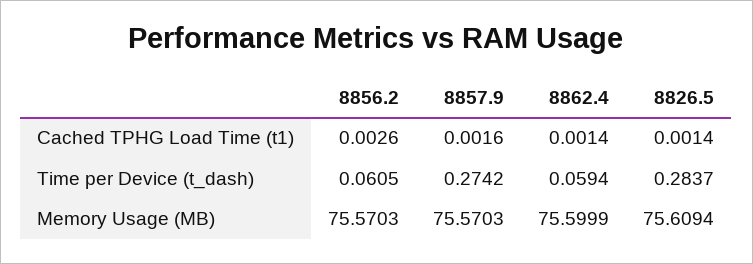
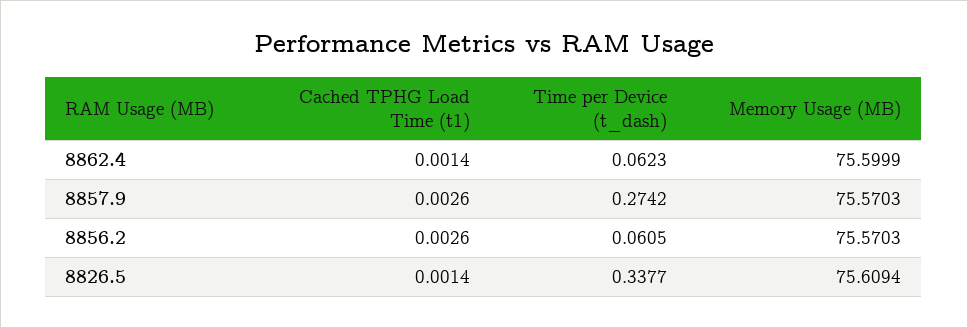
8857.9, Cached TPHG Load Time (t1): 0.0016 -> 0.0026
8862.4, Time per Device (t_dash): 0.0594 -> 0.0623
8826.5, Time per Device (t_dash): 0.2837 -> 0.3377

